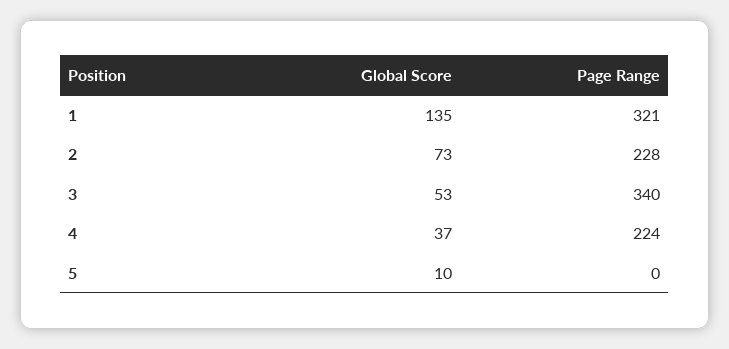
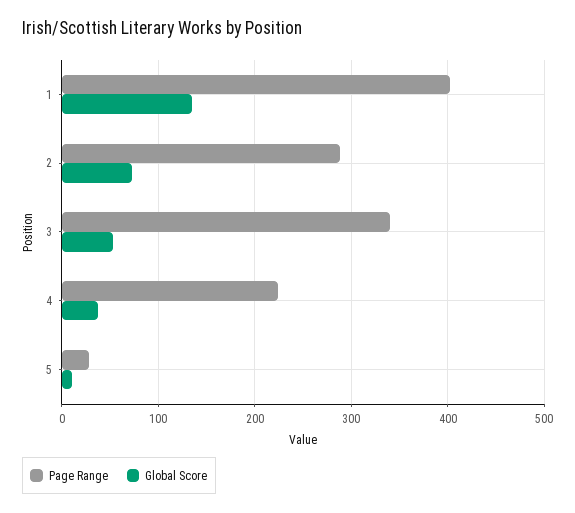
Page Range, 1: 321 -> 400
Page Range, 2: 228 -> 290
Page Range, 5: 0 -> 30

